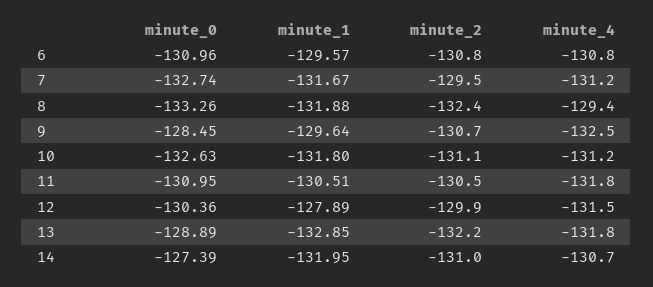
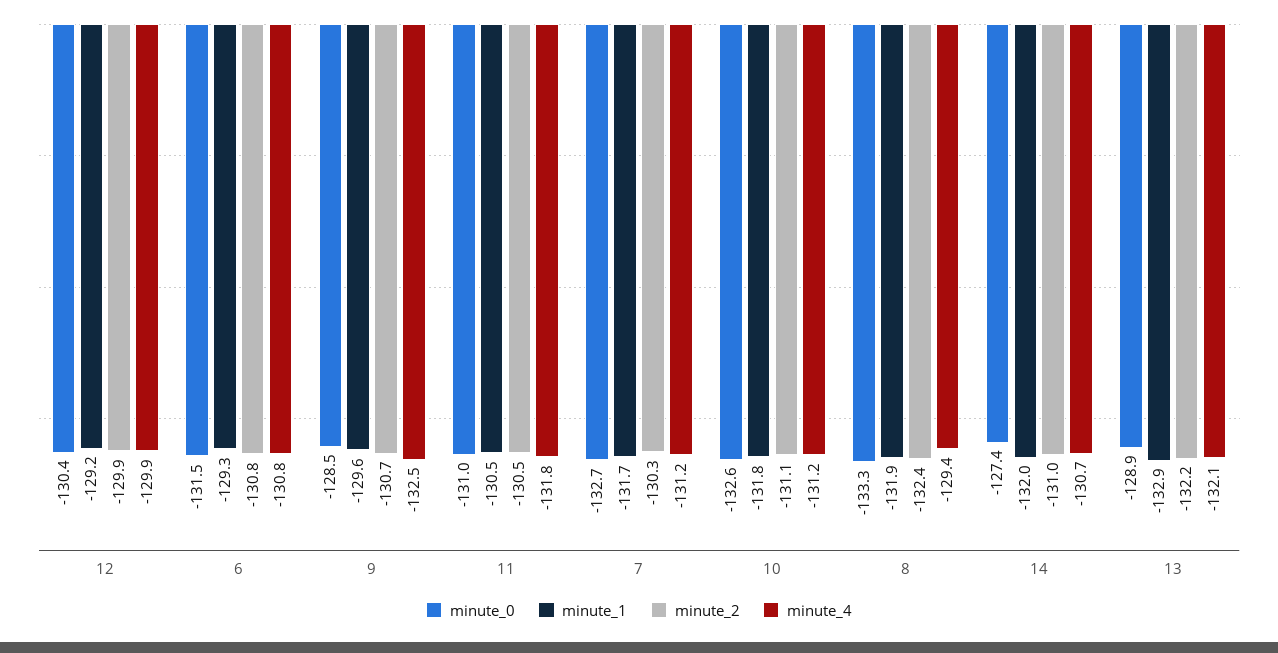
minute_0, 6: -130.96 -> -131.5
minute_1, 6: -129.57 -> -129.3
minute_2, 7: -129.5 -> -130.3
minute_1, 12: -127.89 -> -129.2
minute_4, 12: -131.5 -> -129.9
minute_4, 13: -131.8 -> -132.1

